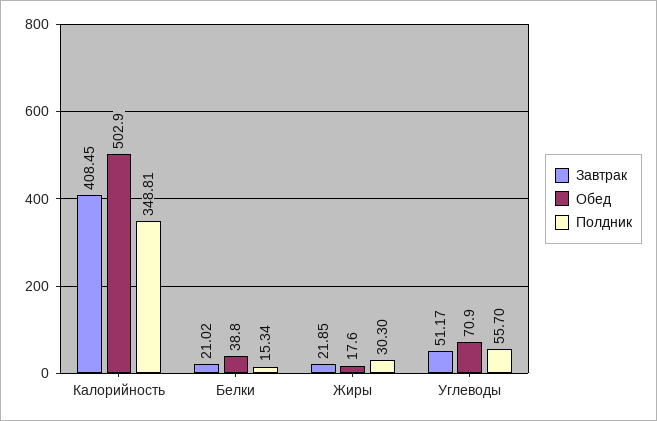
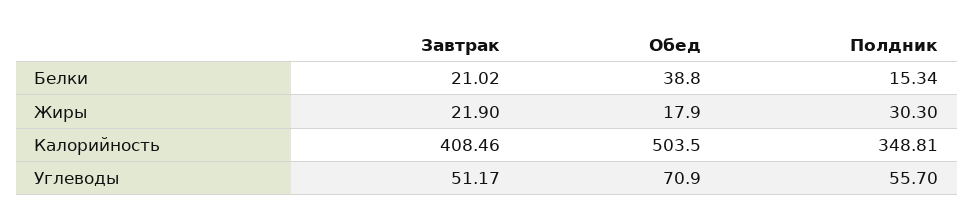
Завтрак, Калорийность: 408.45 -> 408.46
Обед, Калорийность: 502.9 -> 503.5
Завтрак, Жиры: 21.85 -> 21.9
Обед, Жиры: 17.6 -> 17.9

